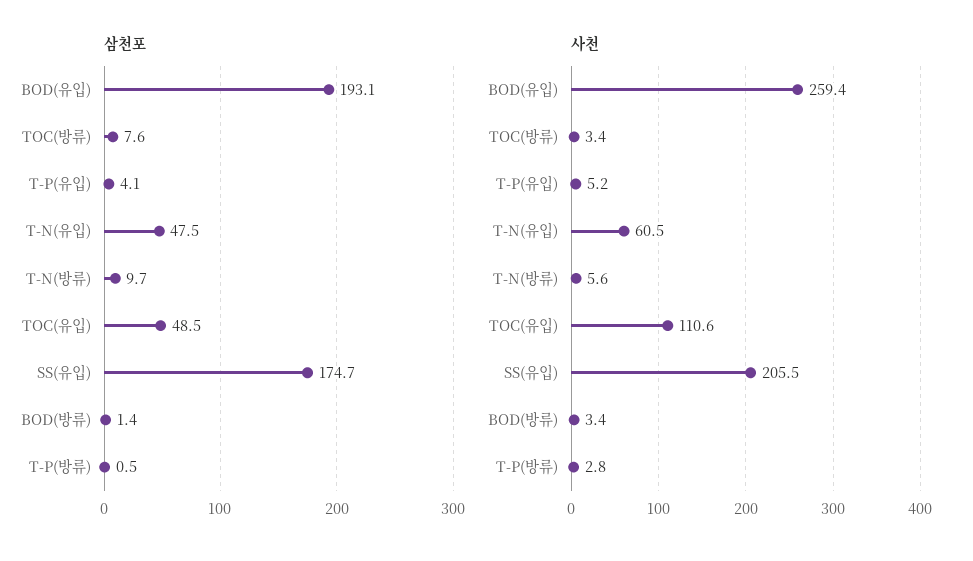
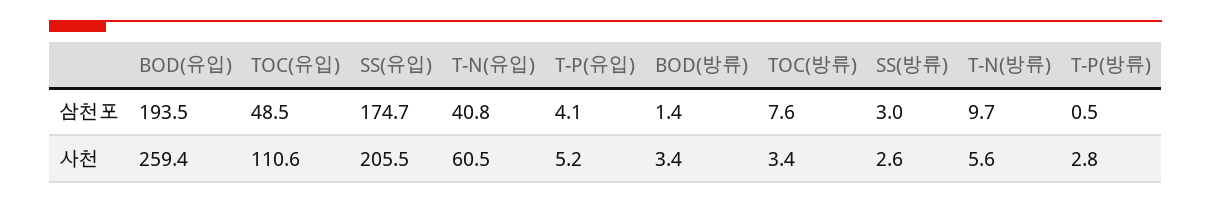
삼천포, BOD(유입): 193.1 -> 193.5
삼천포, T-N(유입): 47.5 -> 40.8
삼천포, SS(방류): none -> 3
사천, SS(방류): none -> 2.6

